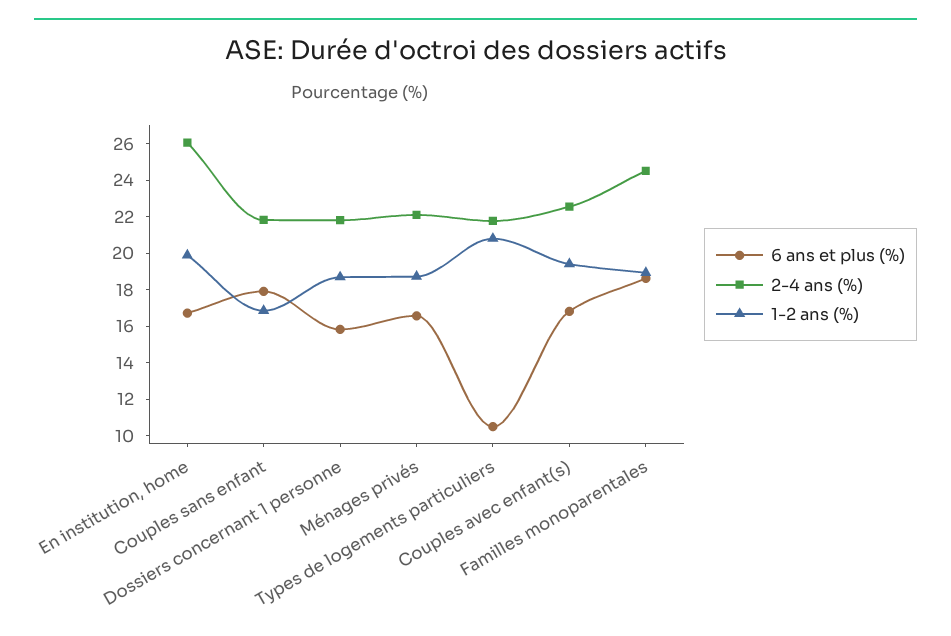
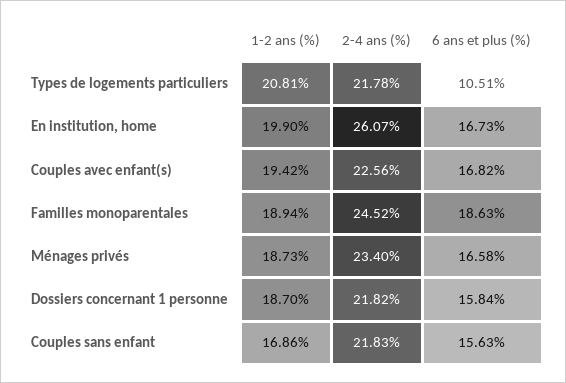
6 ans et plus (%), Couples sans enfant: 18 -> 15.63
2-4 ans (%), Ménages privés: 22 -> 23.4

